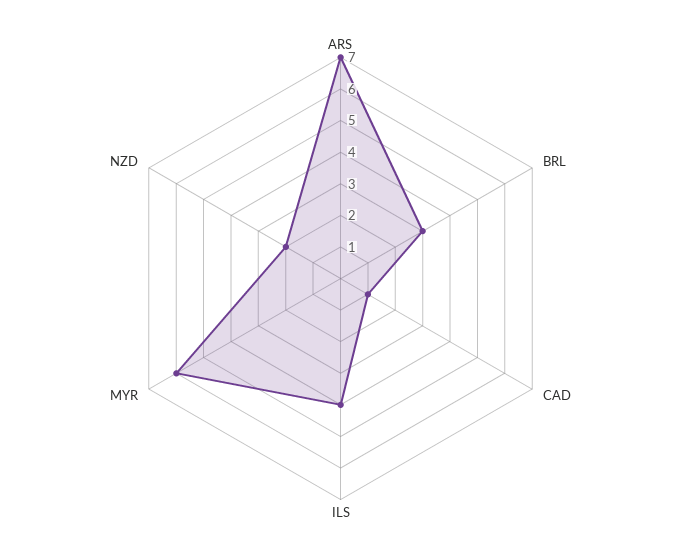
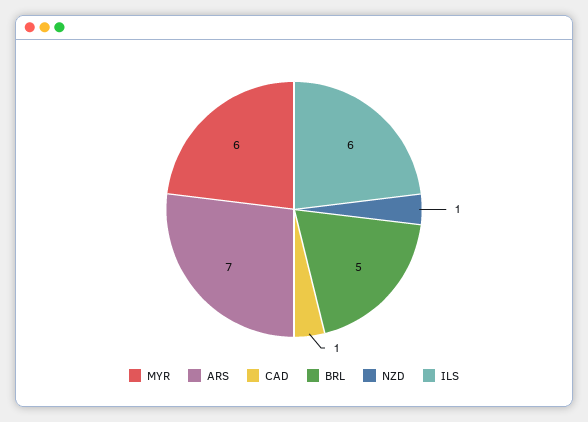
BRL: 3 -> 5
ILS: 4 -> 6
NZD: 2 -> 1

